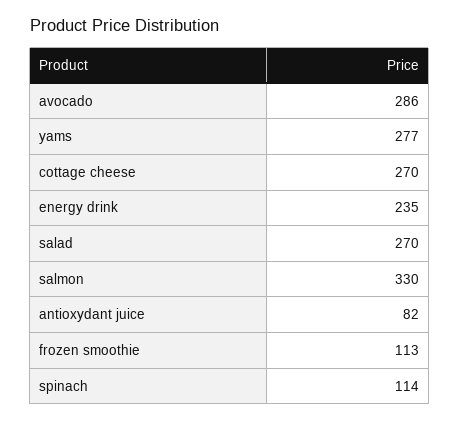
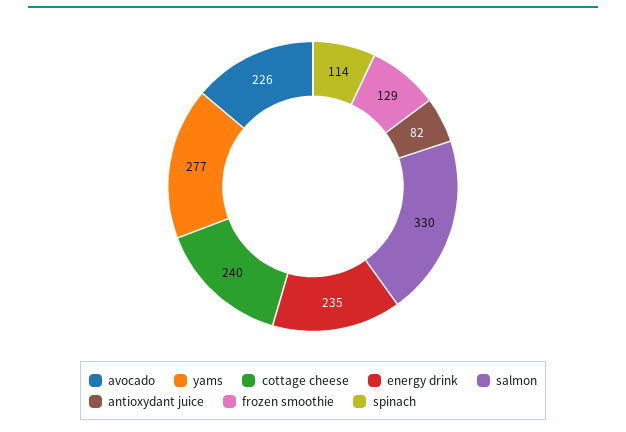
avocado: 286 -> 226
cottage cheese: 270 -> 240
salad: 270 -> none
frozen smoothie: 113 -> 129

